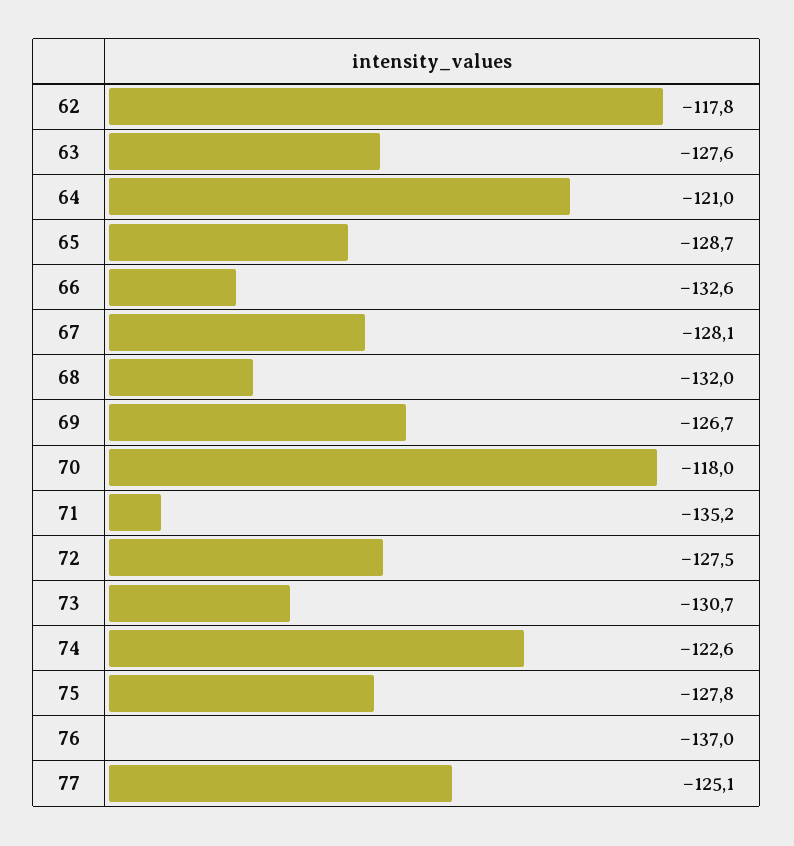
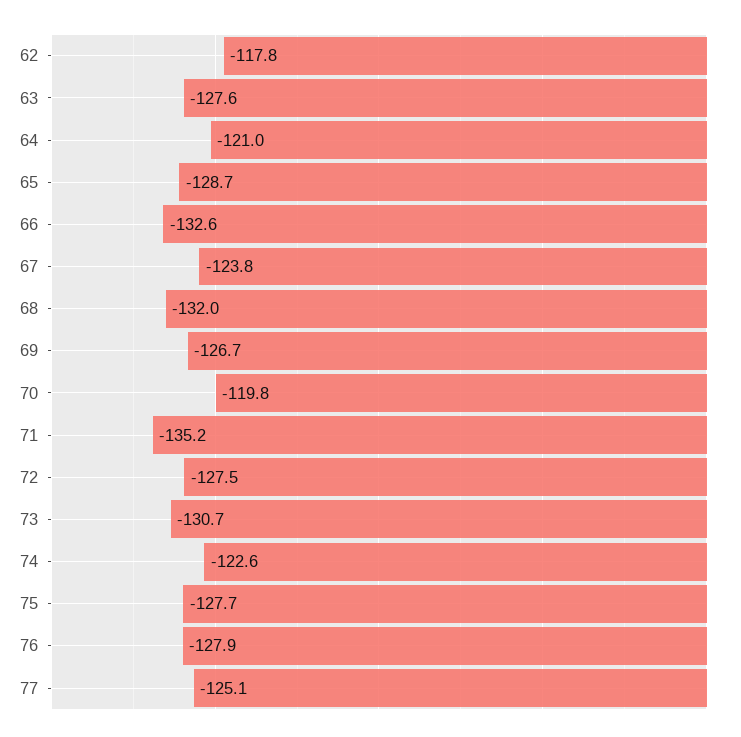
67: -128.1 -> -123.8
70: -118 -> -119.8
75: -127.8 -> -127.7
76: -137 -> -127.9

